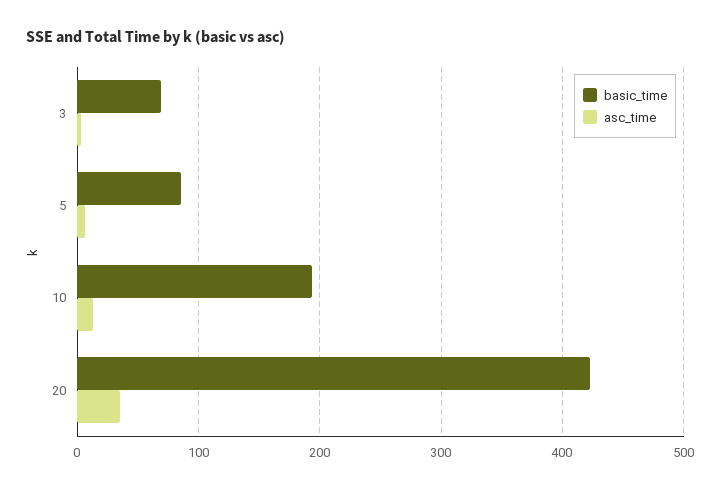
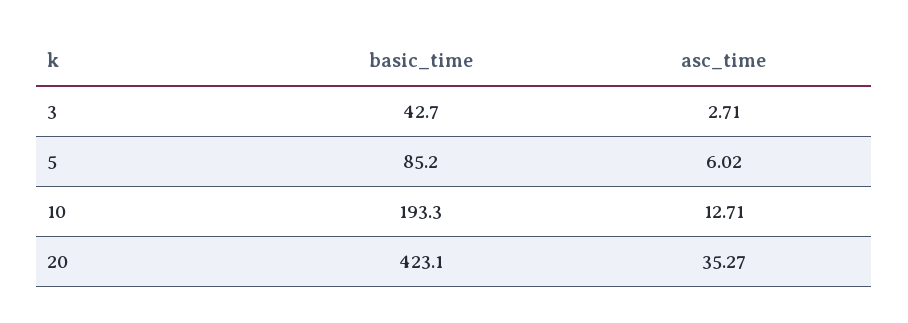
basic_time, 3: 70 -> 42.7

